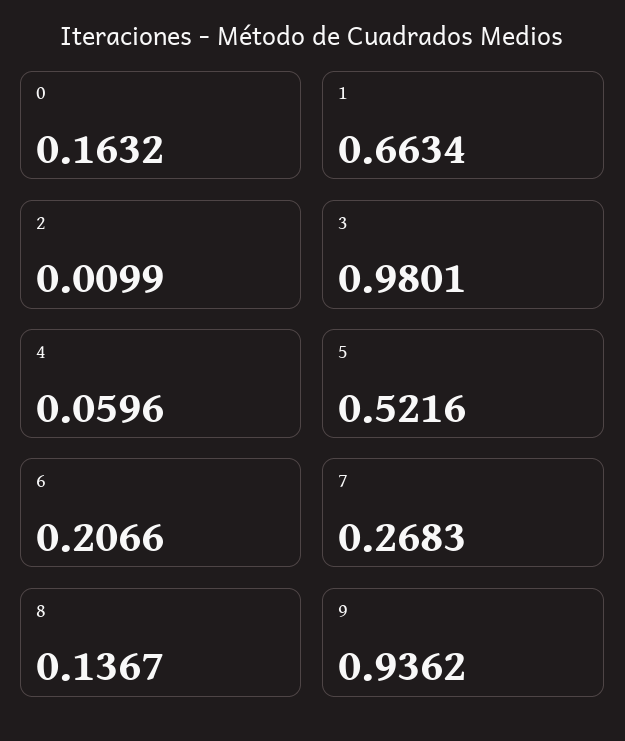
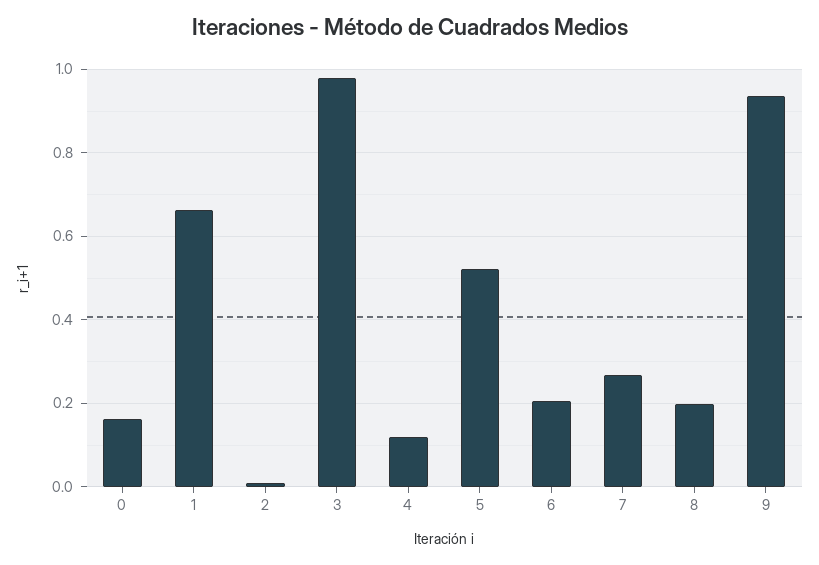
4: 0.0596 -> 0.12
8: 0.1367 -> 0.2

